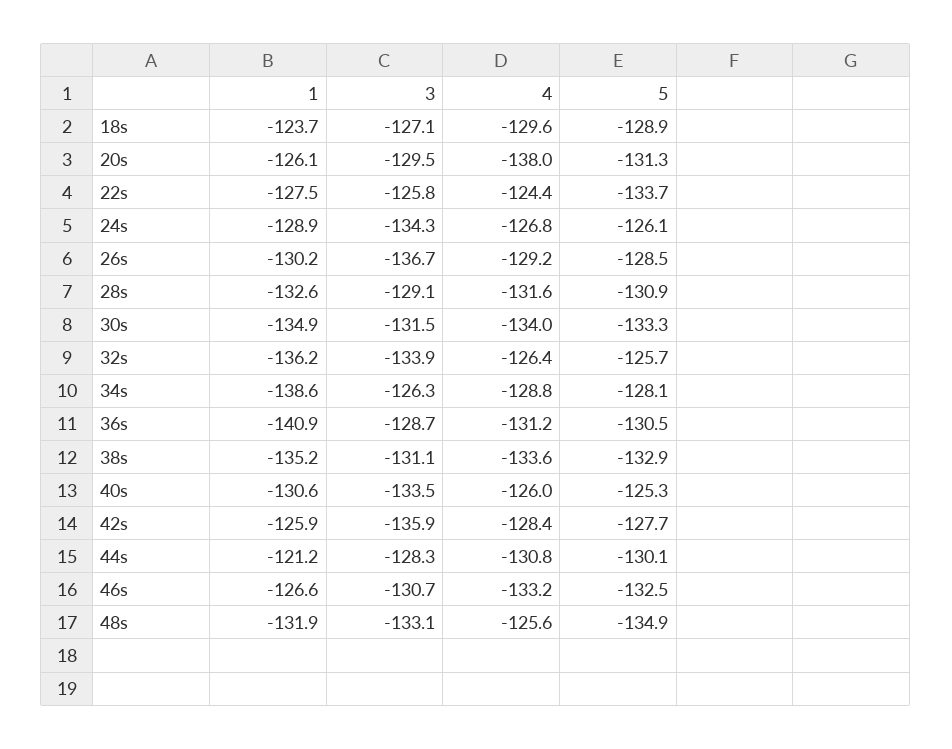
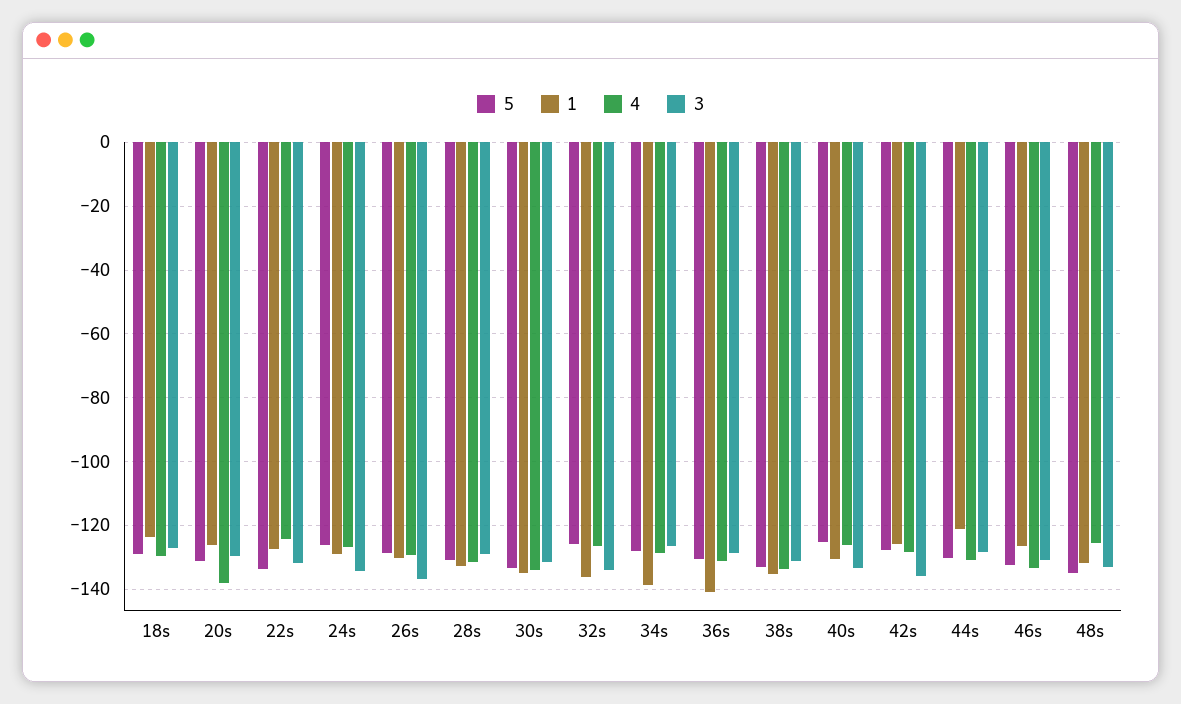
3, 22s: -125.8 -> -132

